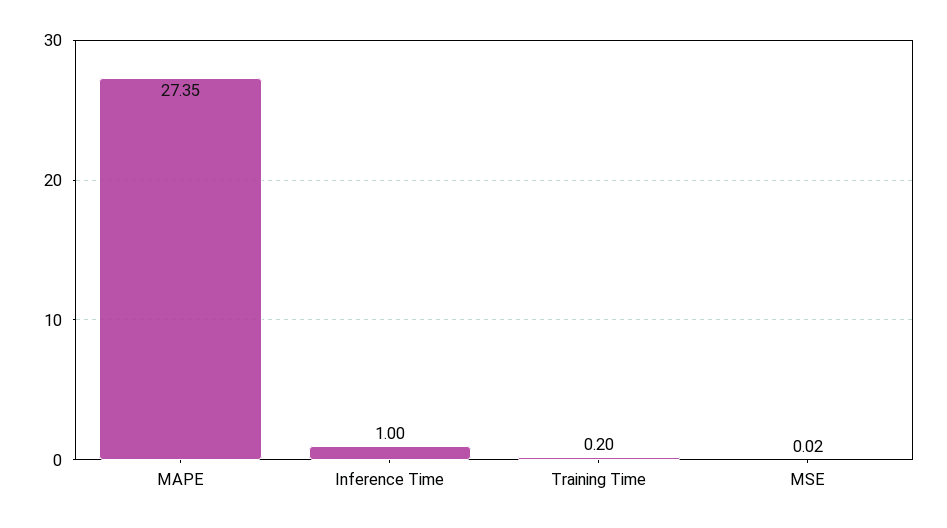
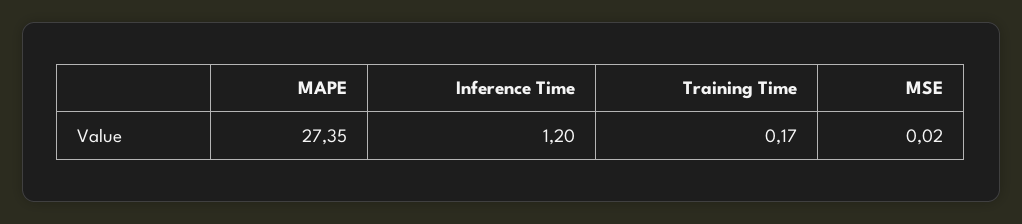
Inference Time: 1 -> 1.2
Training Time: 0.2 -> 0.17

